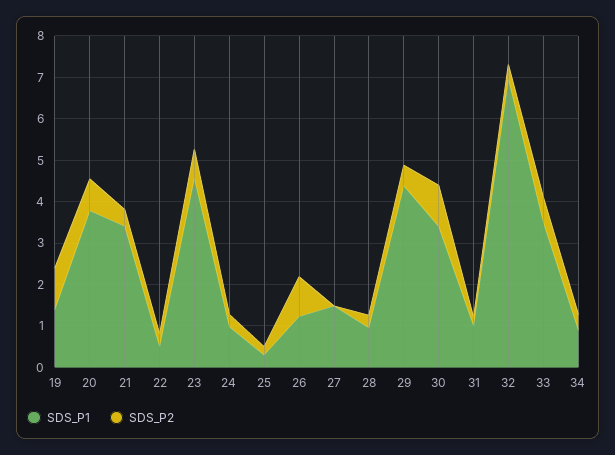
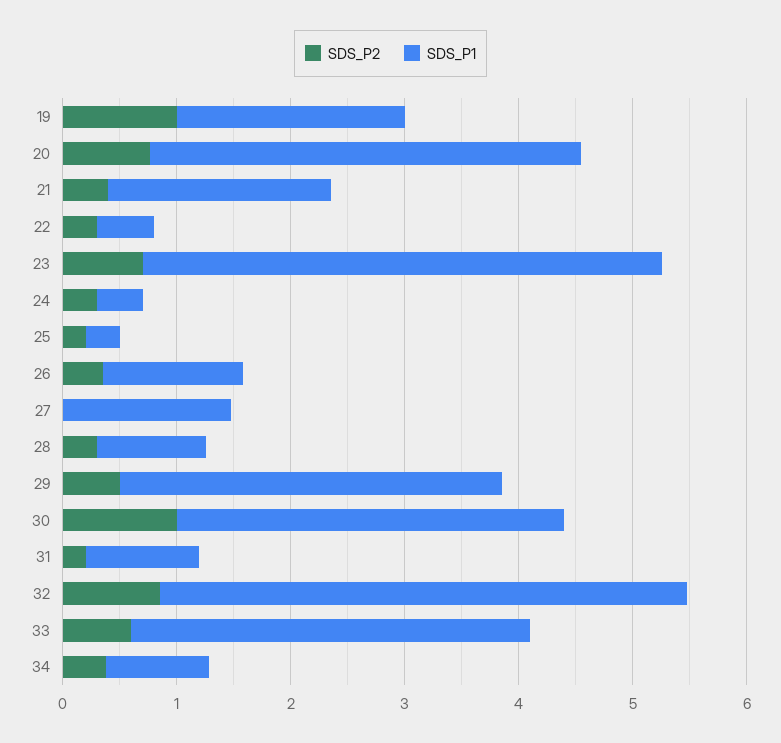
SDS_P1, 19: 1.4 -> 2
SDS_P1, 21: 3.4 -> 2
SDS_P1, 24: 1 -> 0.4
SDS_P2, 26: 1 -> 0.4
SDS_P1, 29: 4.4 -> 3.4
SDS_P1, 32: 7 -> 4.6
SDS_P2, 32: 0.4 -> 0.8

